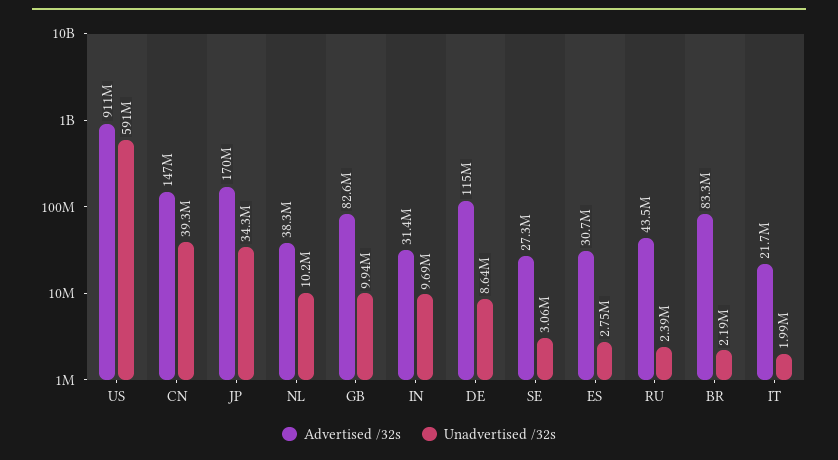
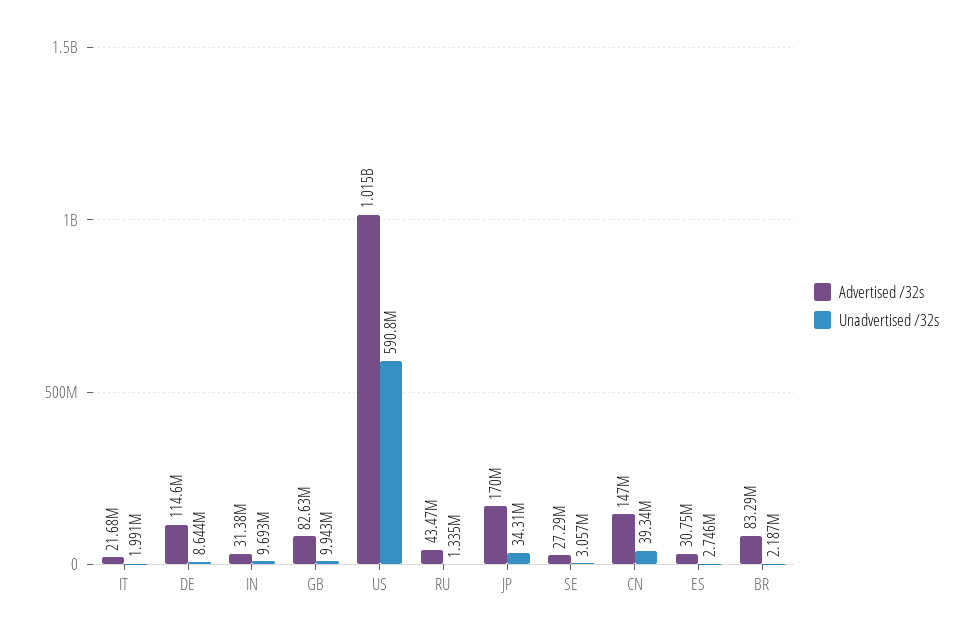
Advertised /32s, US: 911000000 -> 1015000000
Advertised /32s, NL: 38300000 -> none
Unadvertised /32s, NL: 10200000 -> none
Unadvertised /32s, RU: 2390000 -> 1335000

